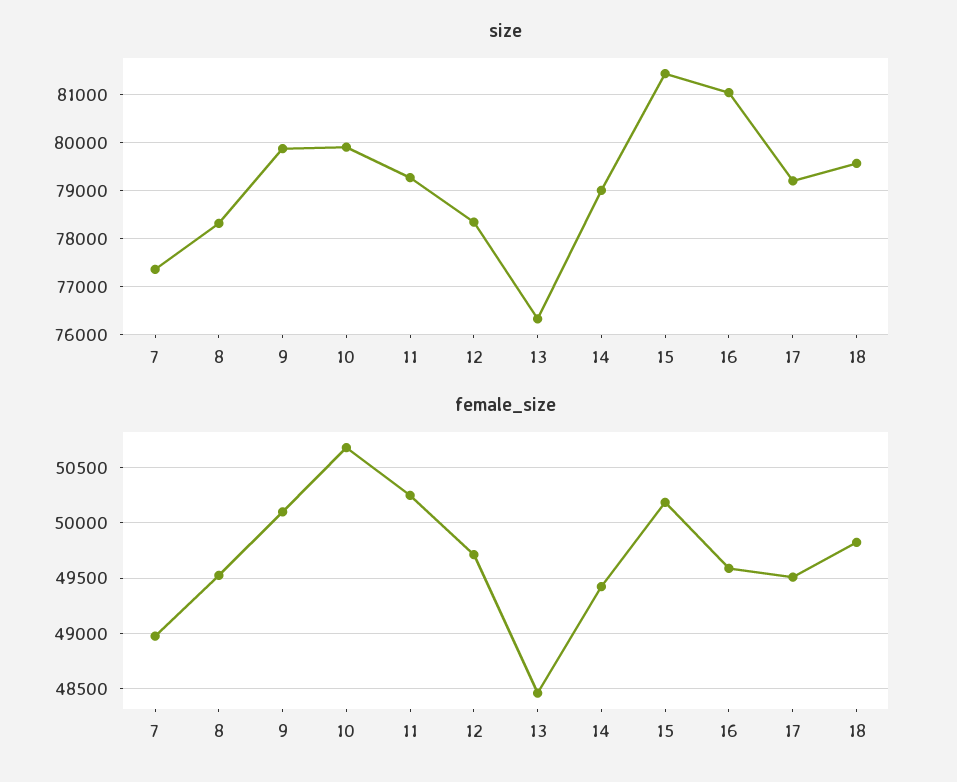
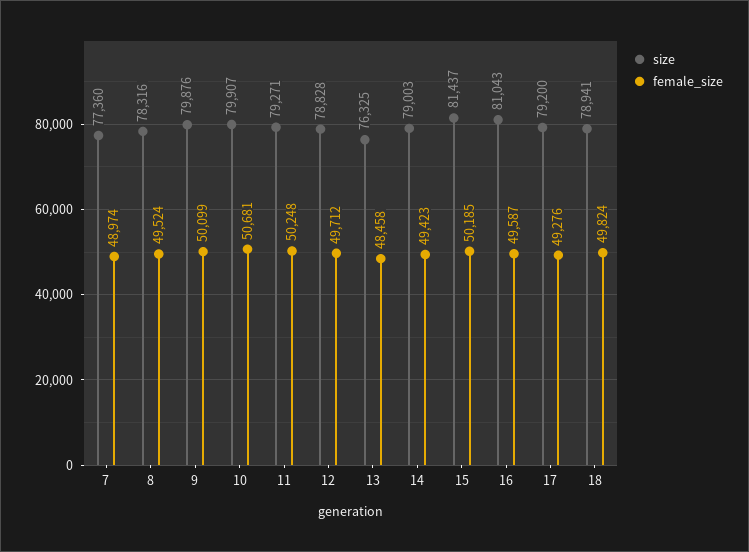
size, 12: 78400 -> 78828
size, 18: 79600 -> 78941
female_size, 17: 49500 -> 49276

